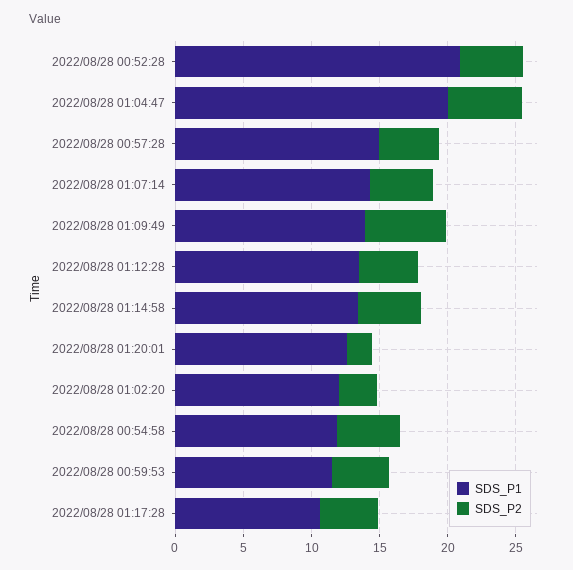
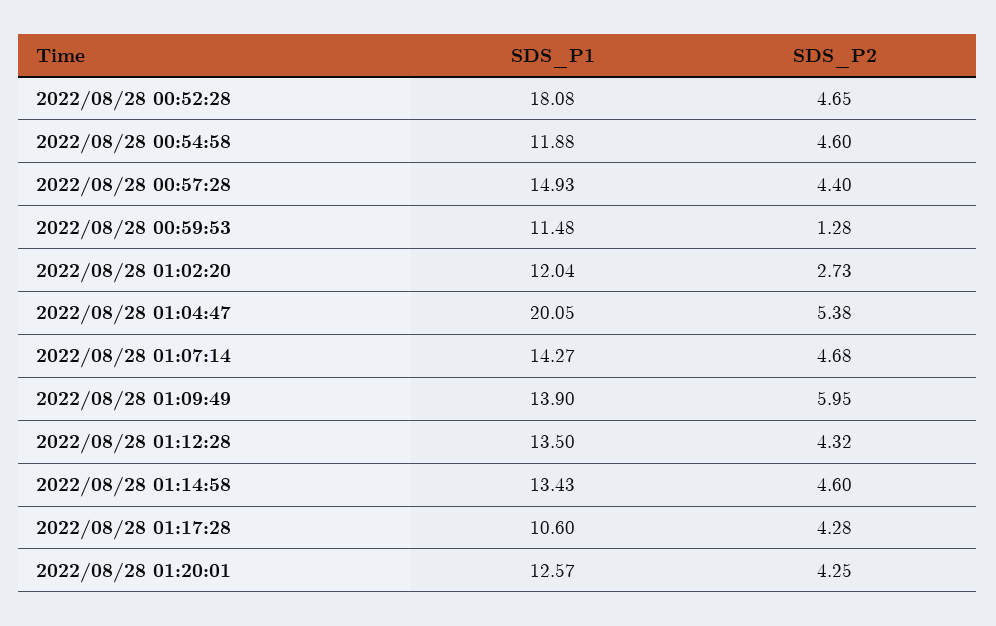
SDS_P1, 2022/08/28 00:52:28: 21 -> 18.08
SDS_P2, 2022/08/28 01:20:01: 2 -> 4.25
SDS_P2, 2022/08/28 00:59:53: 4 -> 1.28

